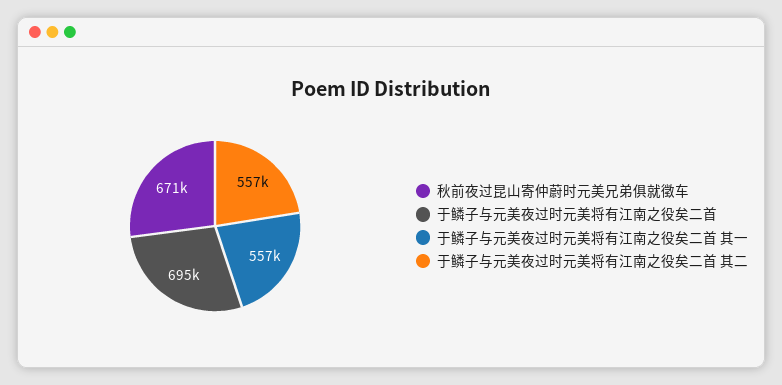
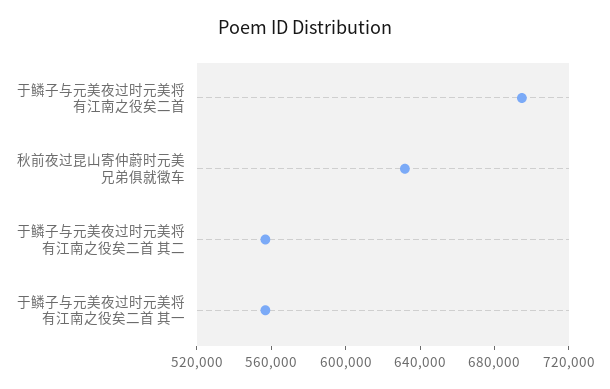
秋前夜过昆山寄仲蔚时元美兄弟俱就徵车: 671000 -> 630000

